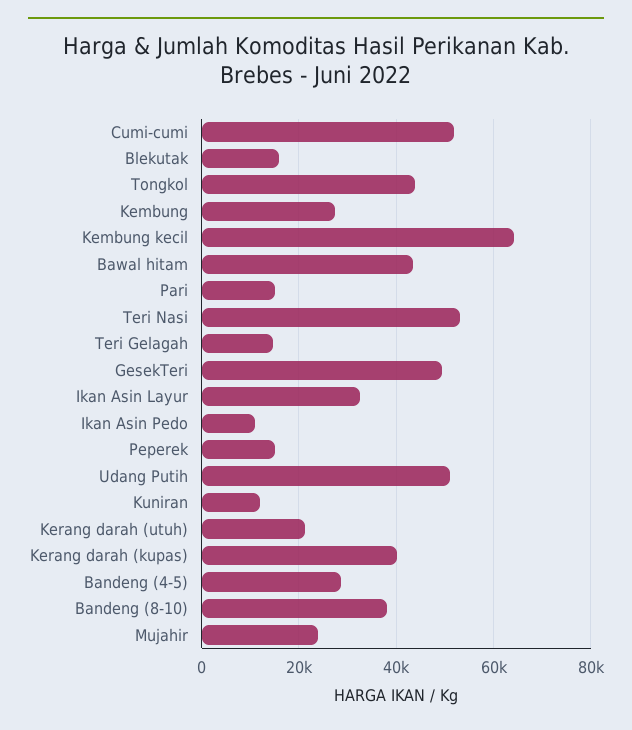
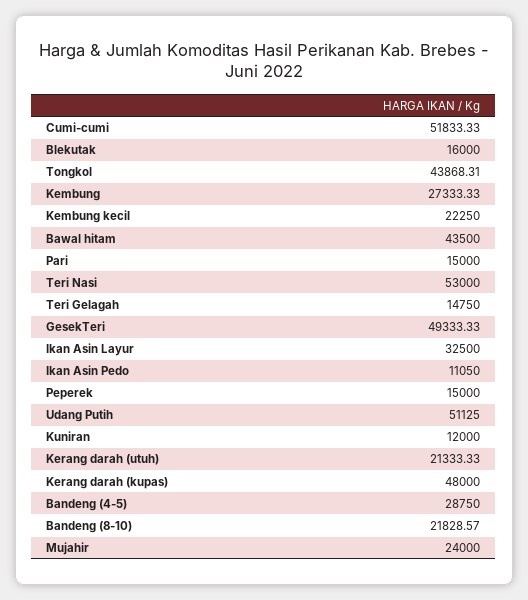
Kembung kecil: 64000 -> 22250
Kerang darah (kupas): 40000 -> 48000
Bandeng (8-10): 38000 -> 21828.57

